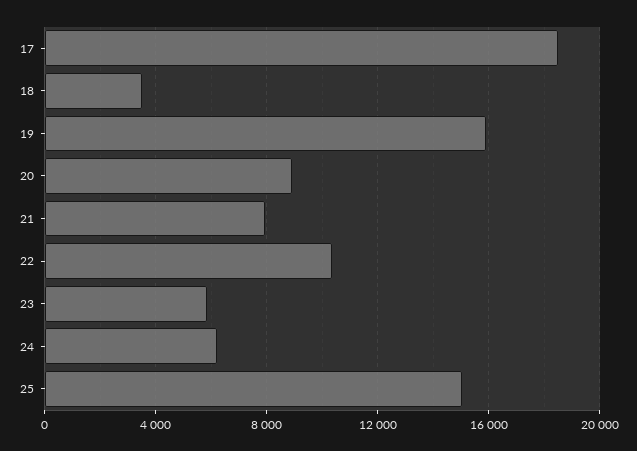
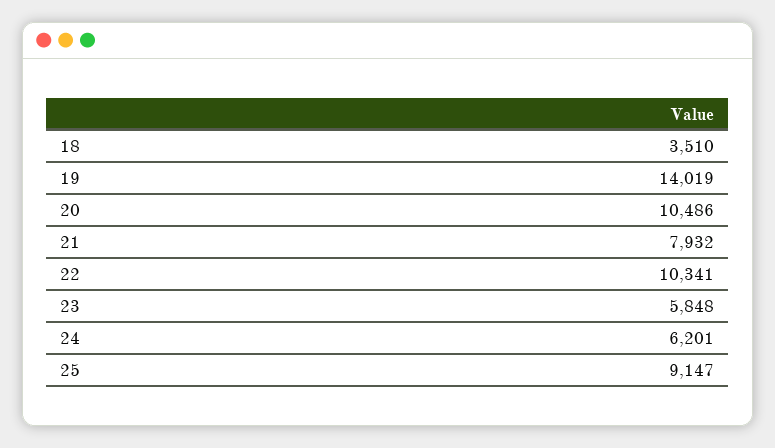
17: 18500 -> none
19: 16000 -> 14019
20: 9000 -> 10486
25: 15000 -> 9147

